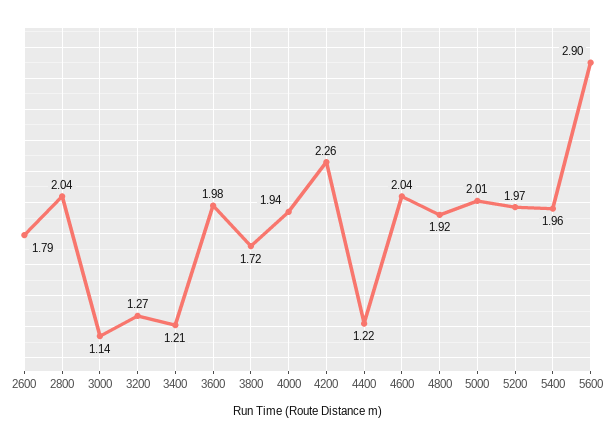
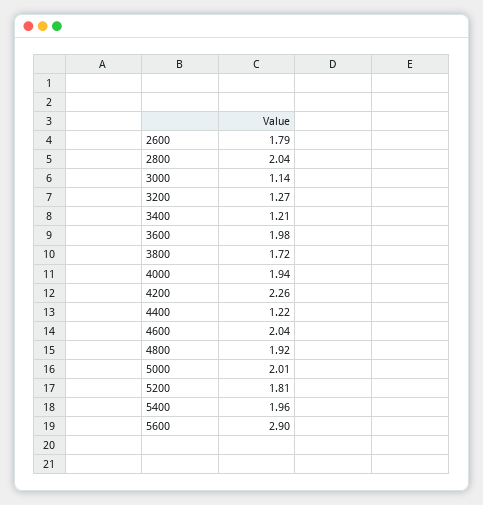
5200: 1.97 -> 1.81

